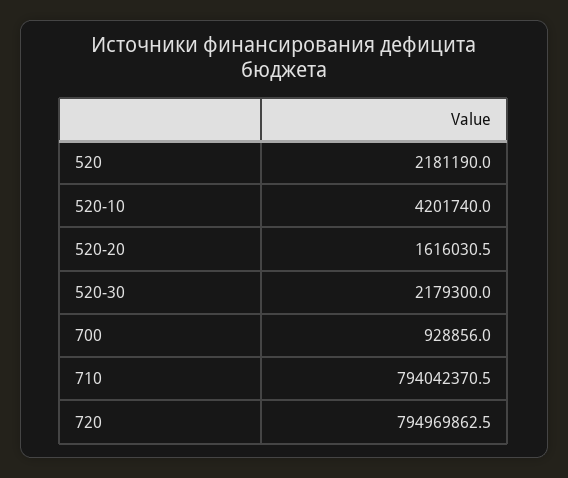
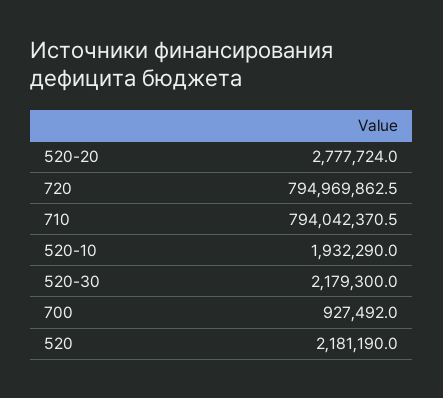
520-10: 4201740 -> 1932290
520-20: 1616030.5 -> 2777724
700: 928856 -> 927492

